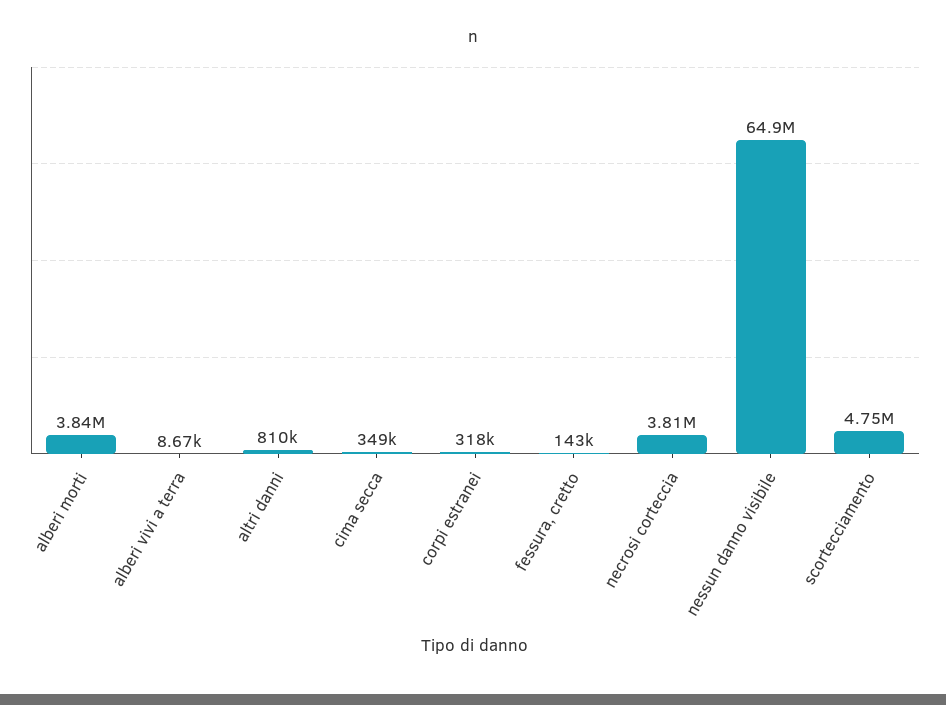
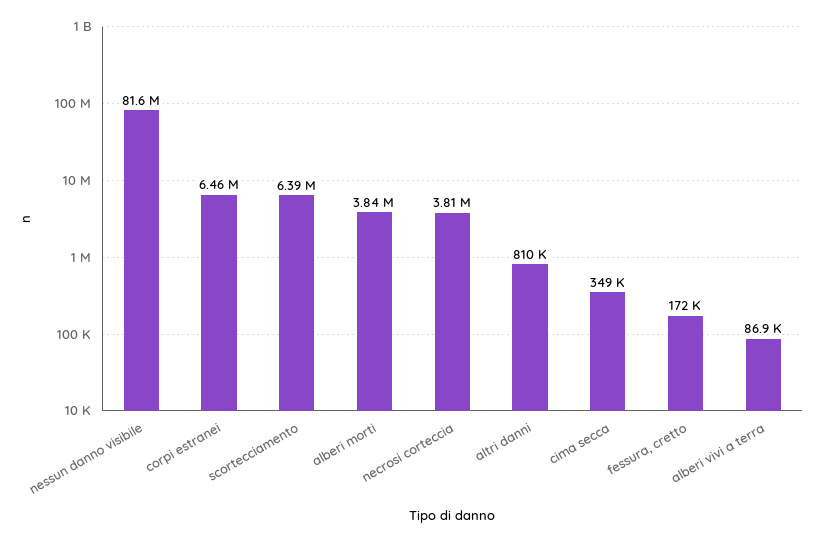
alberi vivi a terra: 8670 -> 86900
corpi estranei: 318000 -> 6460000
fessura, cretto: 143000 -> 172000
nessun danno visibile: 64900000 -> 81600000
scortecciamento: 4750000 -> 6390000

